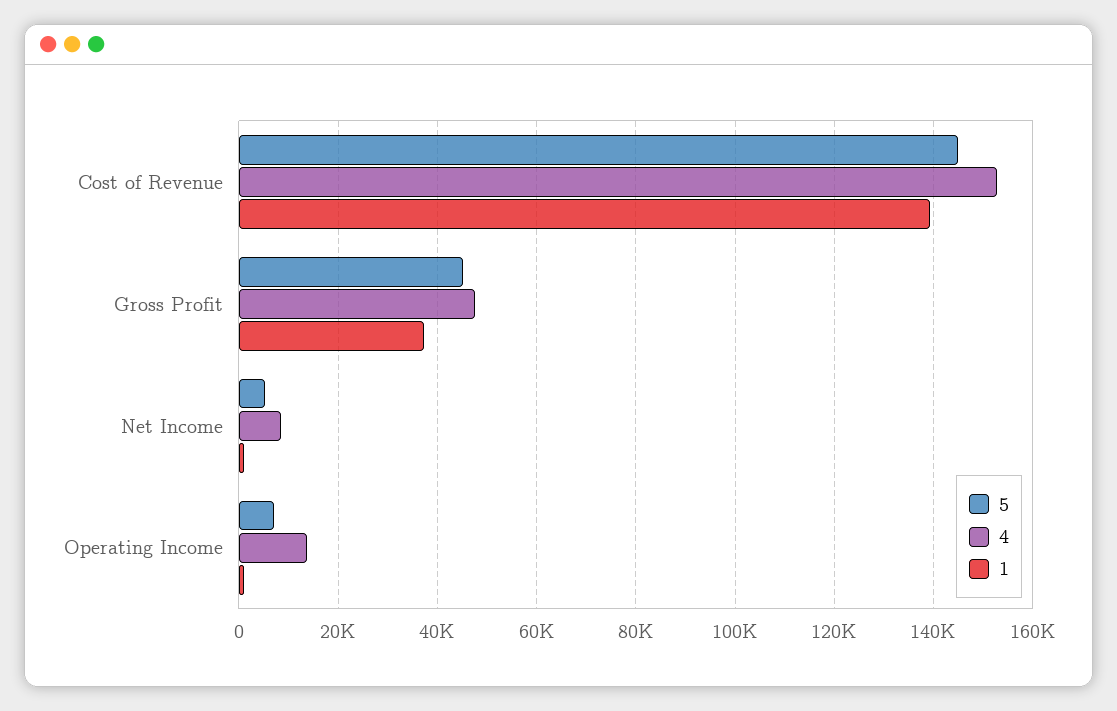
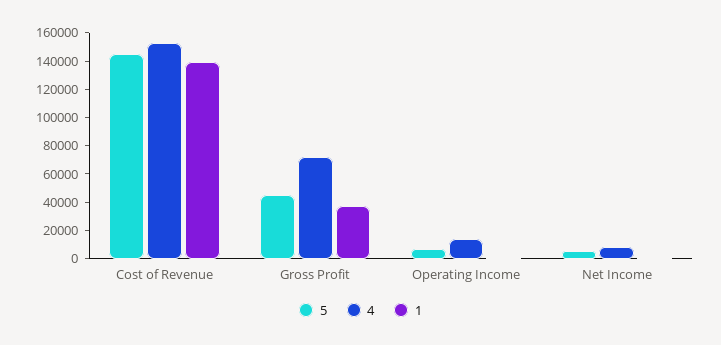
4, Gross Profit: 48000 -> 70000

